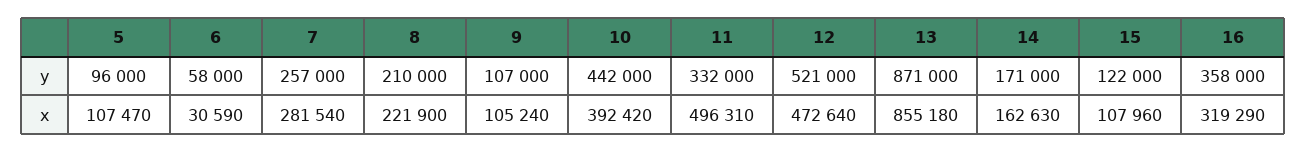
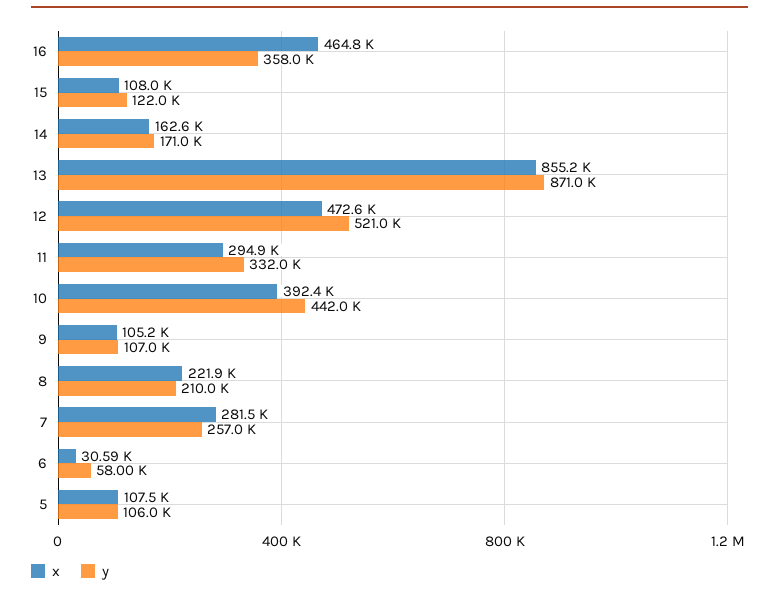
y, 5: 96000 -> 106000
x, 11: 496310 -> 294900
x, 16: 319290 -> 464800

